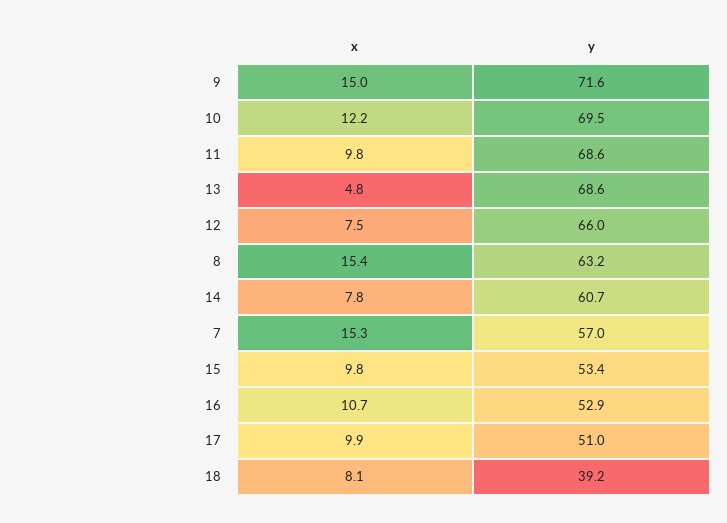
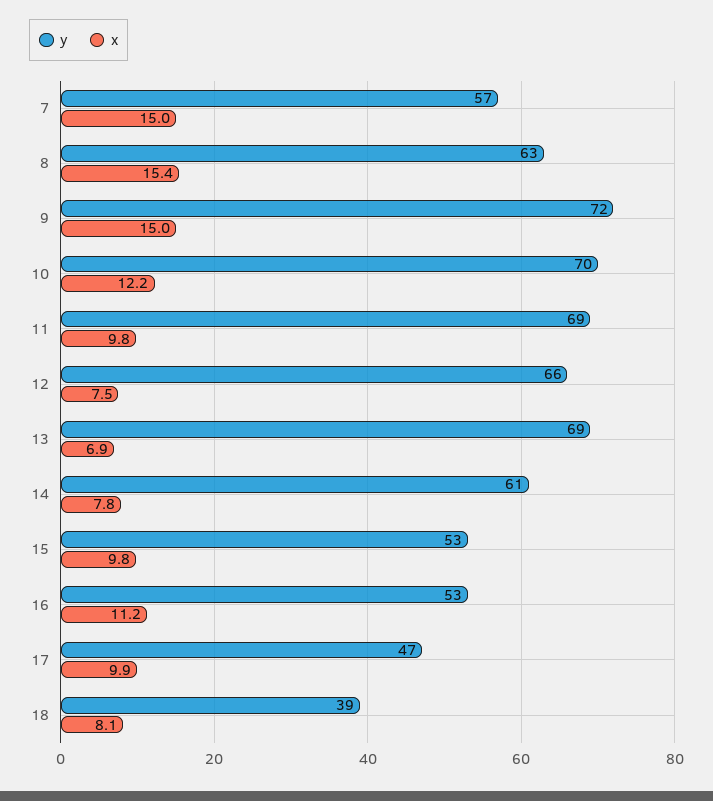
x, 13: 4.8 -> 6.9
x, 7: 15.3 -> 15
x, 16: 10.7 -> 11.2
y, 17: 51 -> 47

